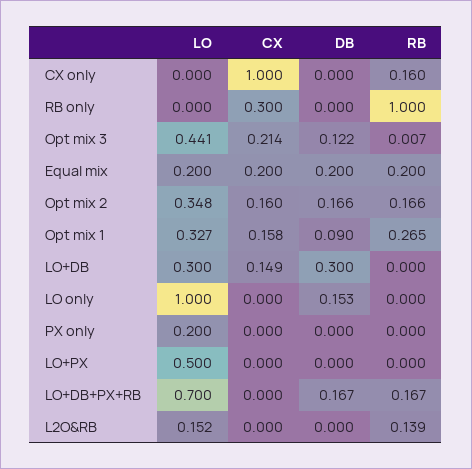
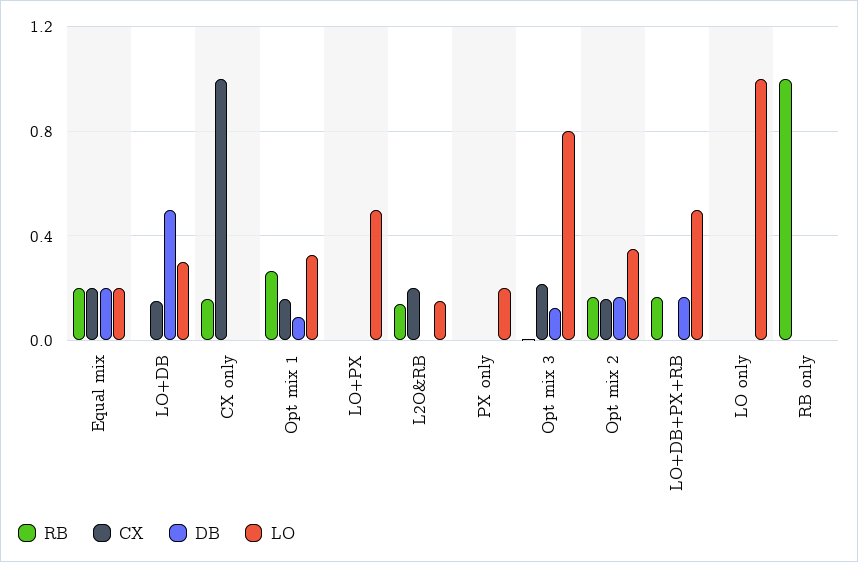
CX, RB only: 0.3 -> 0
LO, Opt mix 3: 0.441 -> 0.8
DB, LO+DB: 0.3 -> 0.5
DB, LO only: 0.153 -> 0
LO, LO+DB+PX+RB: 0.7 -> 0.5
CX, L2O&RB: 0 -> 0.2

